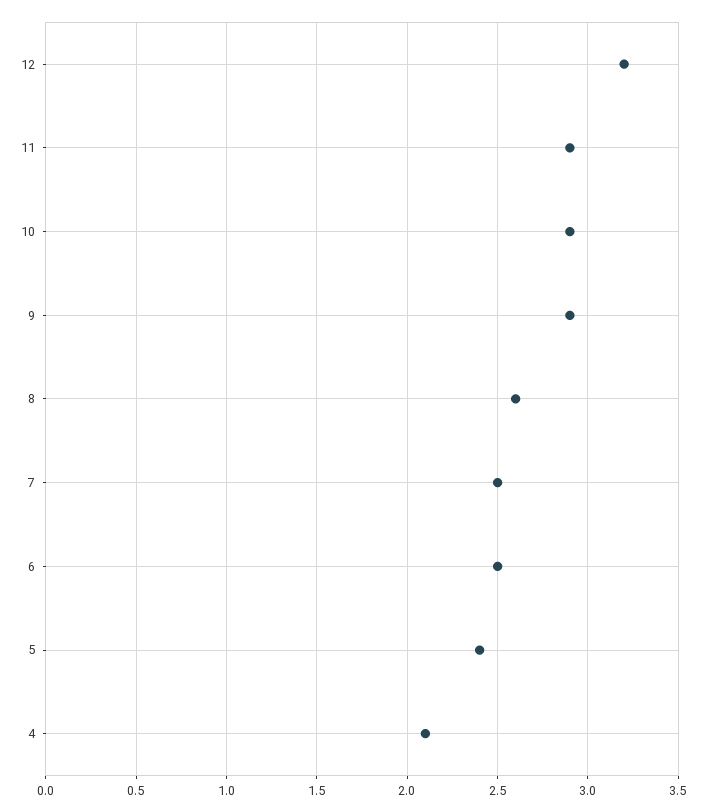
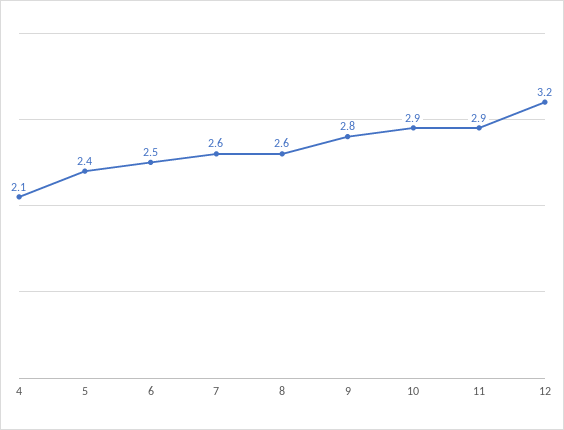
9: 2.9 -> 2.8
7: 2.5 -> 2.6

